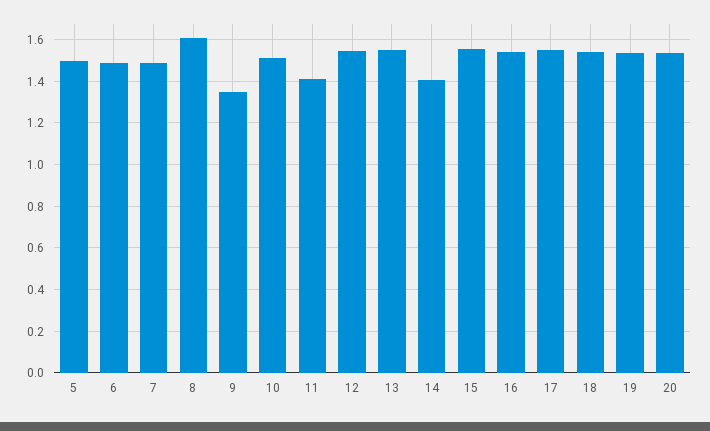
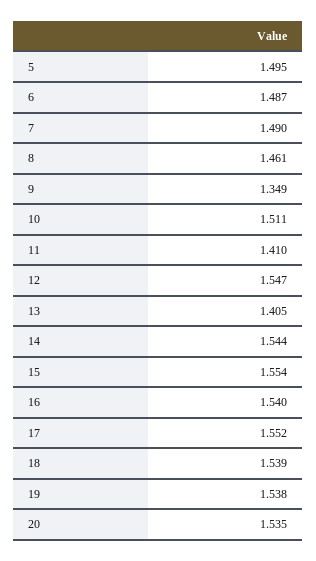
8: 1.6 -> 1.461
13: 1.55 -> 1.405
14: 1.4 -> 1.544

